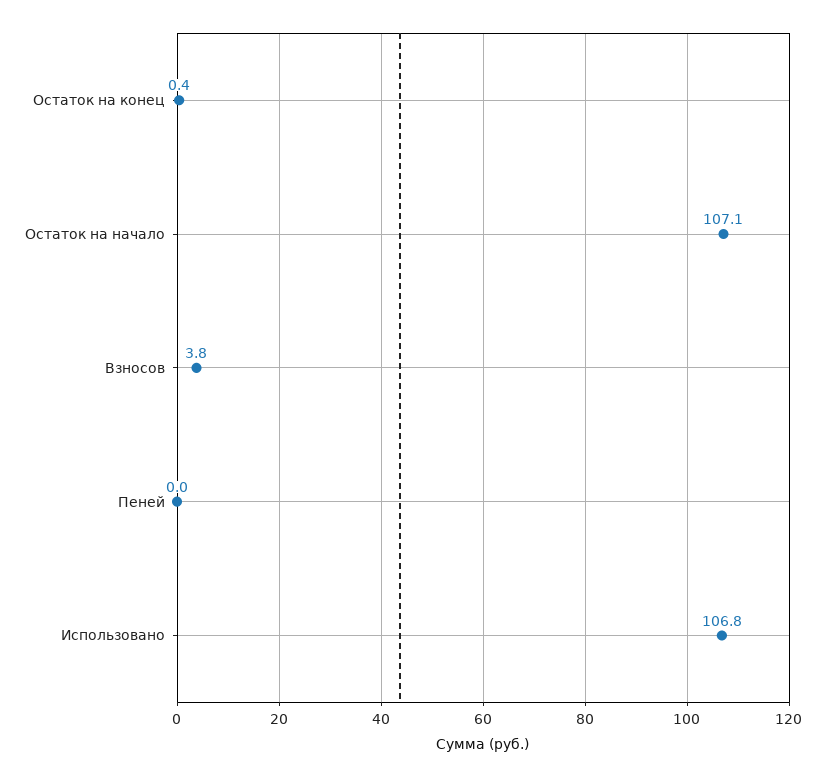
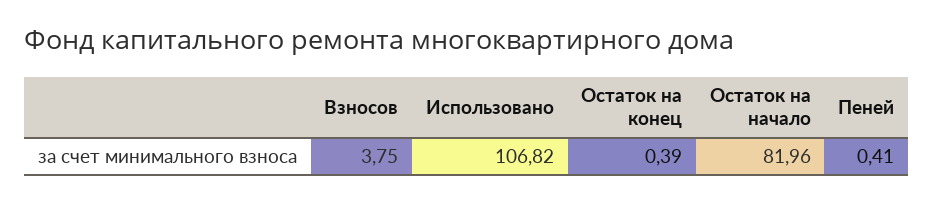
Остаток на начало: 107.1 -> 81.96
Пеней: 0 -> 0.41

